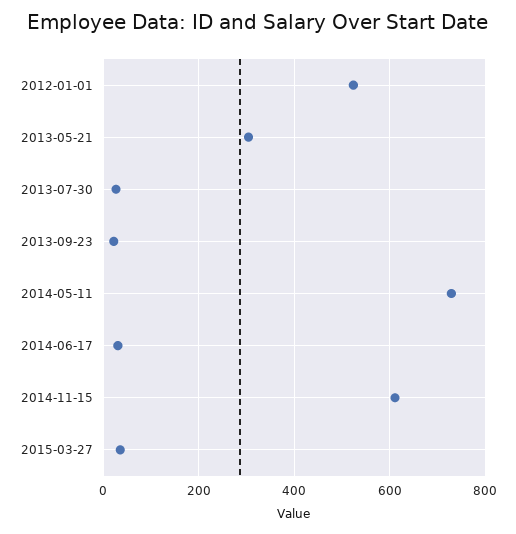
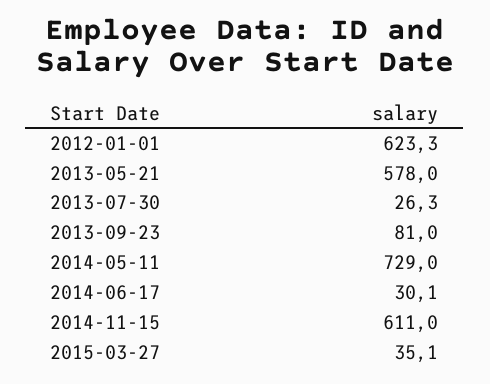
2012-01-01: 520 -> 623.3
2013-05-21: 300 -> 578
2013-09-23: 20 -> 81

